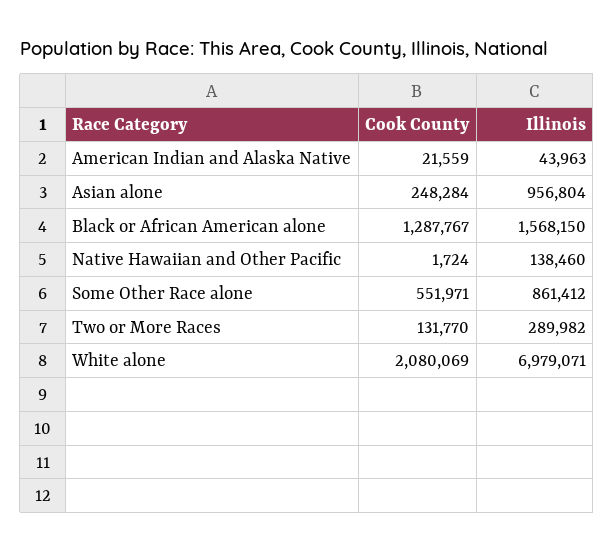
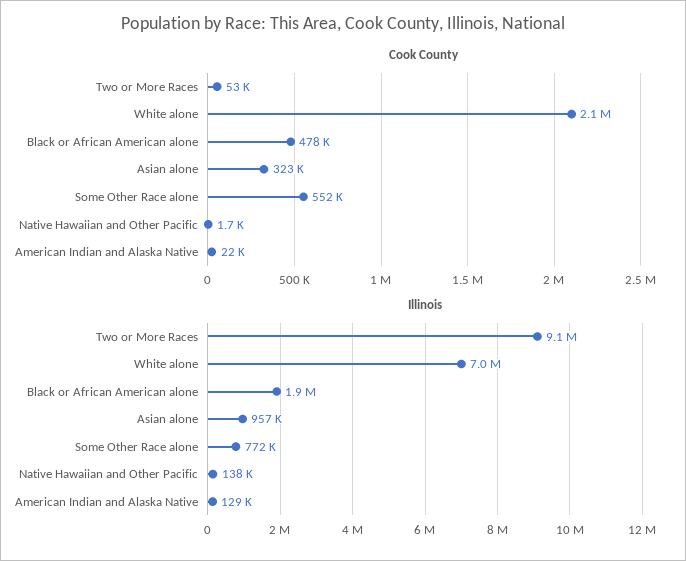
Illinois, American Indian and Alaska Native: 43963 -> 129000
Cook County, Asian alone: 248284 -> 323000
Cook County, Black or African American alone: 1287767 -> 478000
Illinois, Black or African American alone: 1568150 -> 1900000
Illinois, Some Other Race alone: 861412 -> 772000
Cook County, Two or More Races: 131770 -> 53000
Illinois, Two or More Races: 289982 -> 9100000

